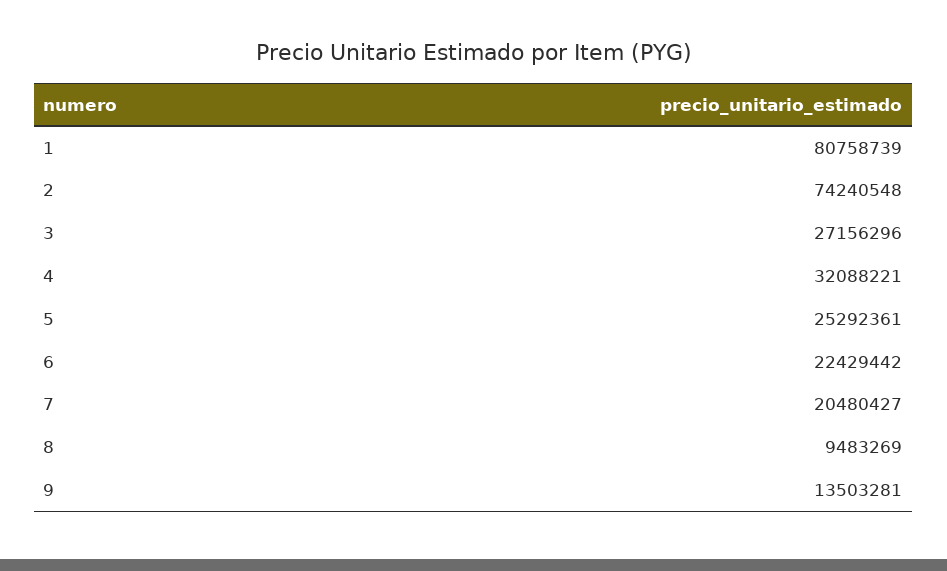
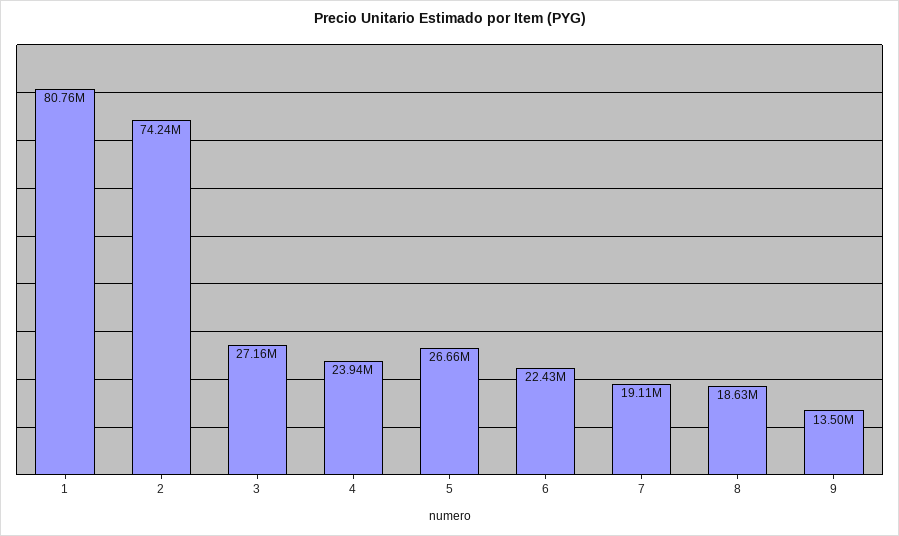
4: 32088221 -> 23940000
5: 25292361 -> 26660000
7: 20480427 -> 19110000
8: 9483269 -> 18630000

